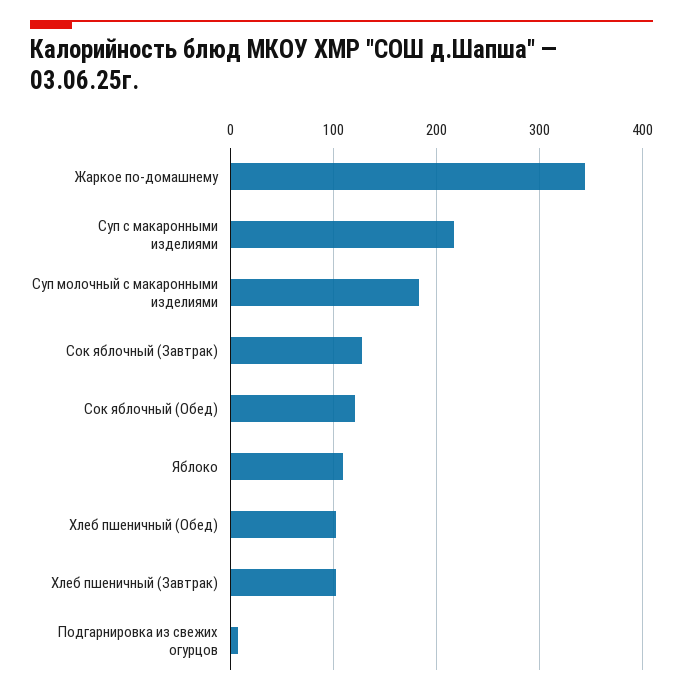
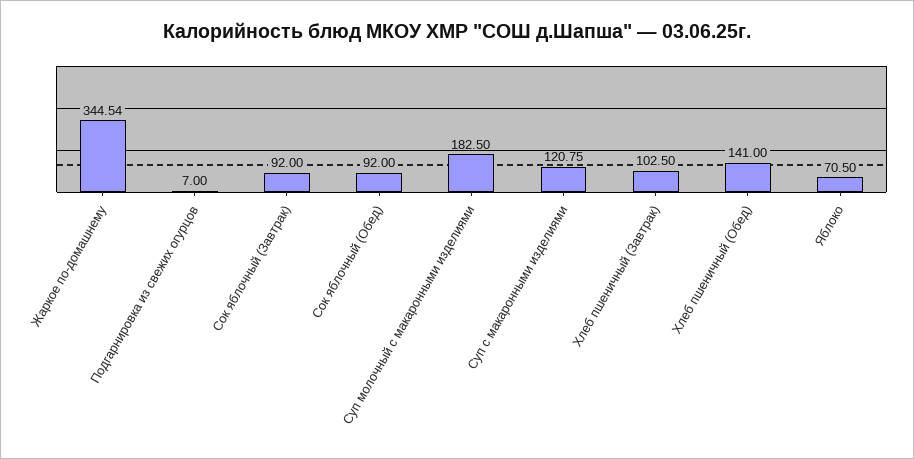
Суп с макаронными изделиями: 220 -> 120.75
Сок яблочный (Завтрак): 130 -> 92
Сок яблочный (Обед): 120 -> 92
Яблоко: 110 -> 70.5
Хлеб пшеничный (Обед): 100 -> 141

